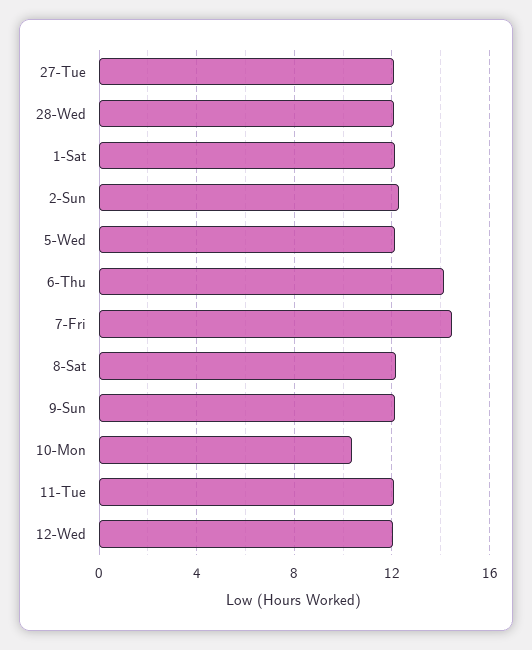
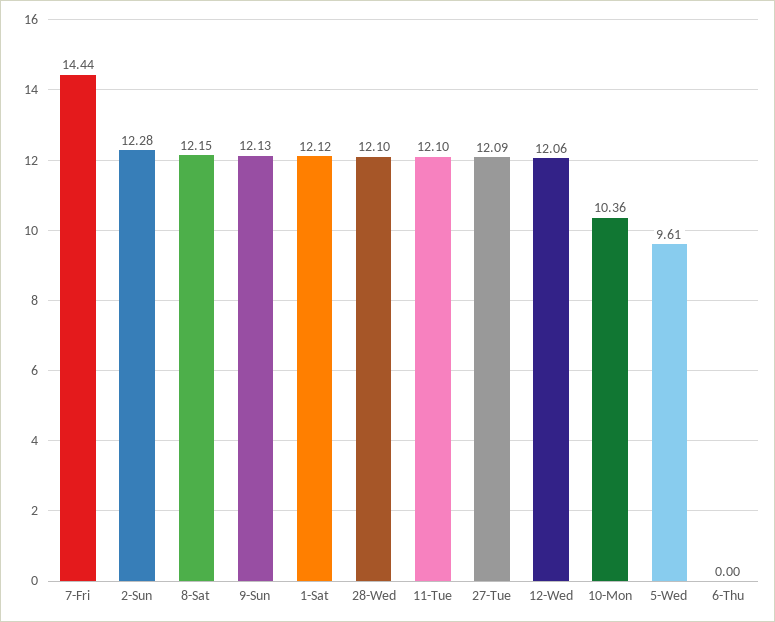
5-Wed: 12 -> 9.61
6-Thu: 14 -> 0

